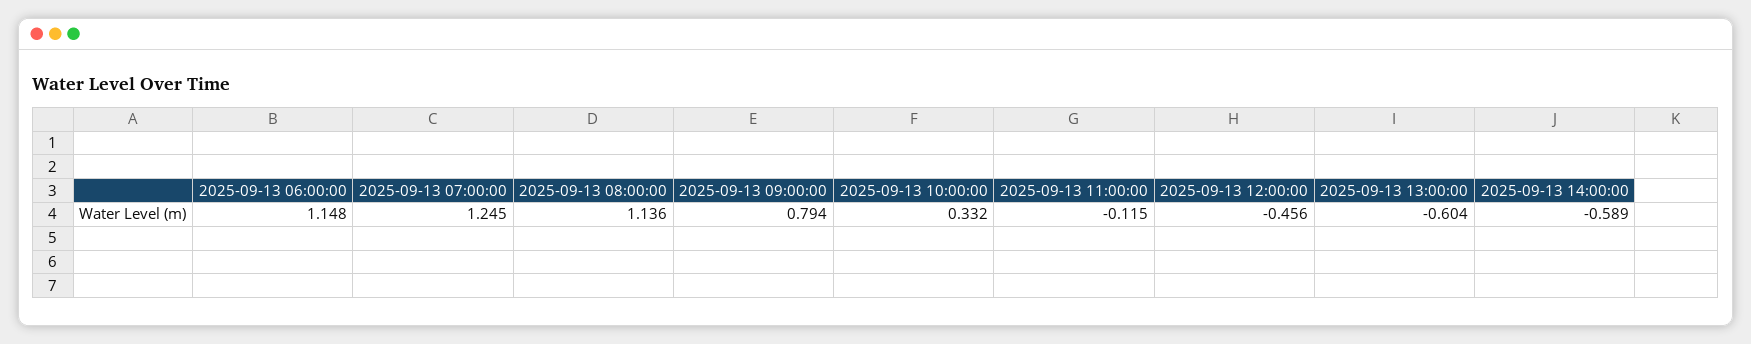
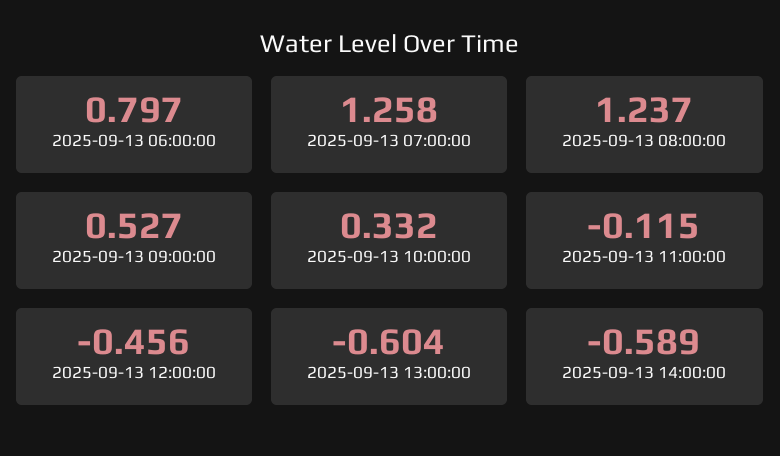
2025-09-13 06:00:00: 1.148 -> 0.797
2025-09-13 07:00:00: 1.245 -> 1.258
2025-09-13 08:00:00: 1.136 -> 1.237
2025-09-13 09:00:00: 0.794 -> 0.527

